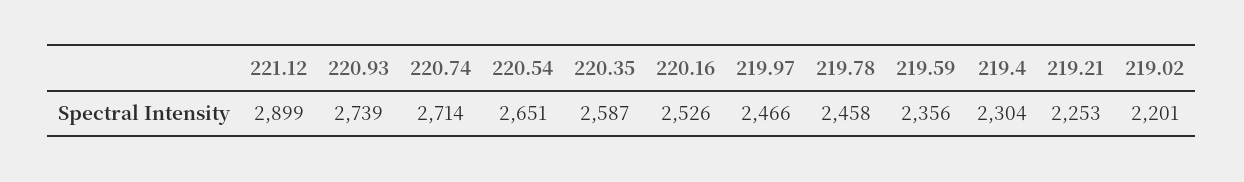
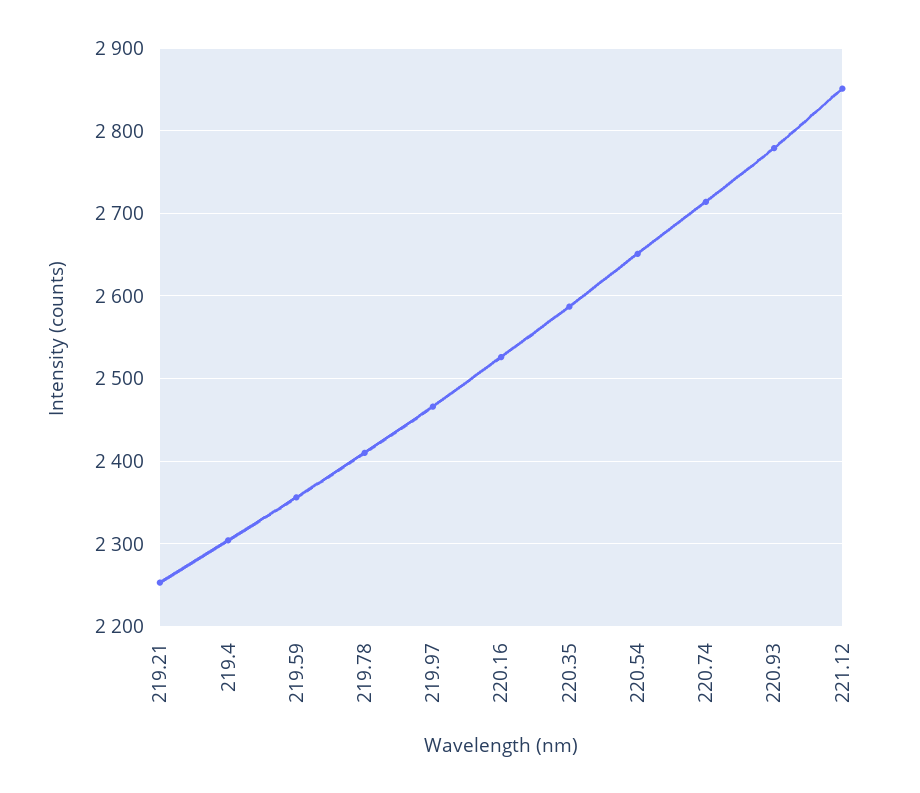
221.12: 2899 -> 2850
220.93: 2739 -> 2780
219.78: 2458 -> 2410
219.02: 2201 -> none

